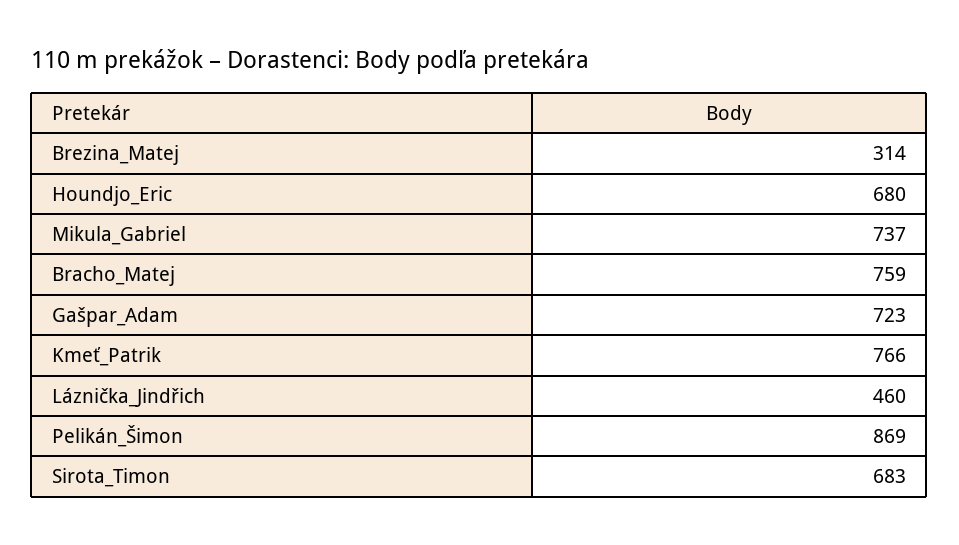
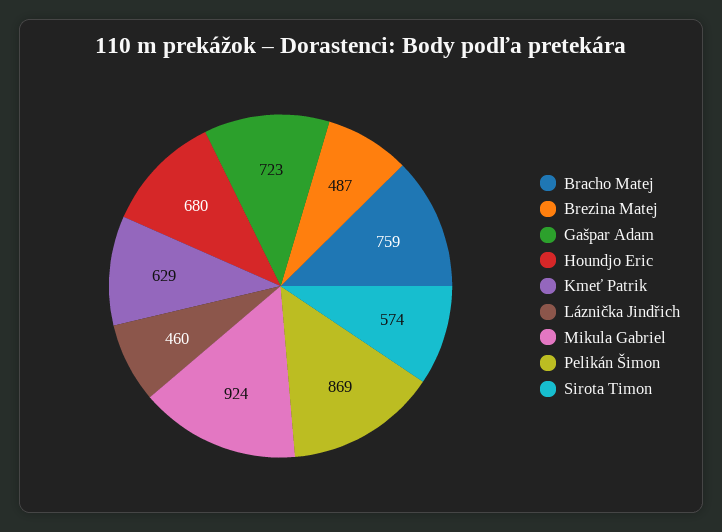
Brezina_Matej: 314 -> 487
Mikula_Gabriel: 737 -> 924
Kmeť_Patrik: 766 -> 629
Sirota_Timon: 683 -> 574

